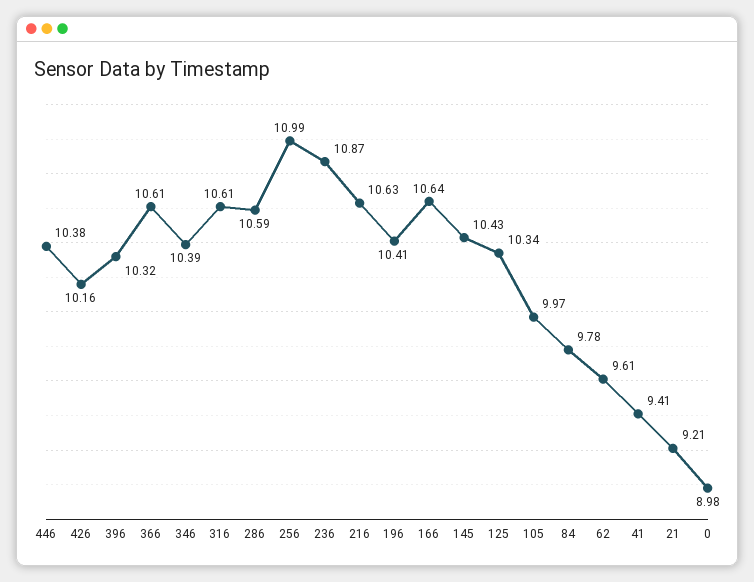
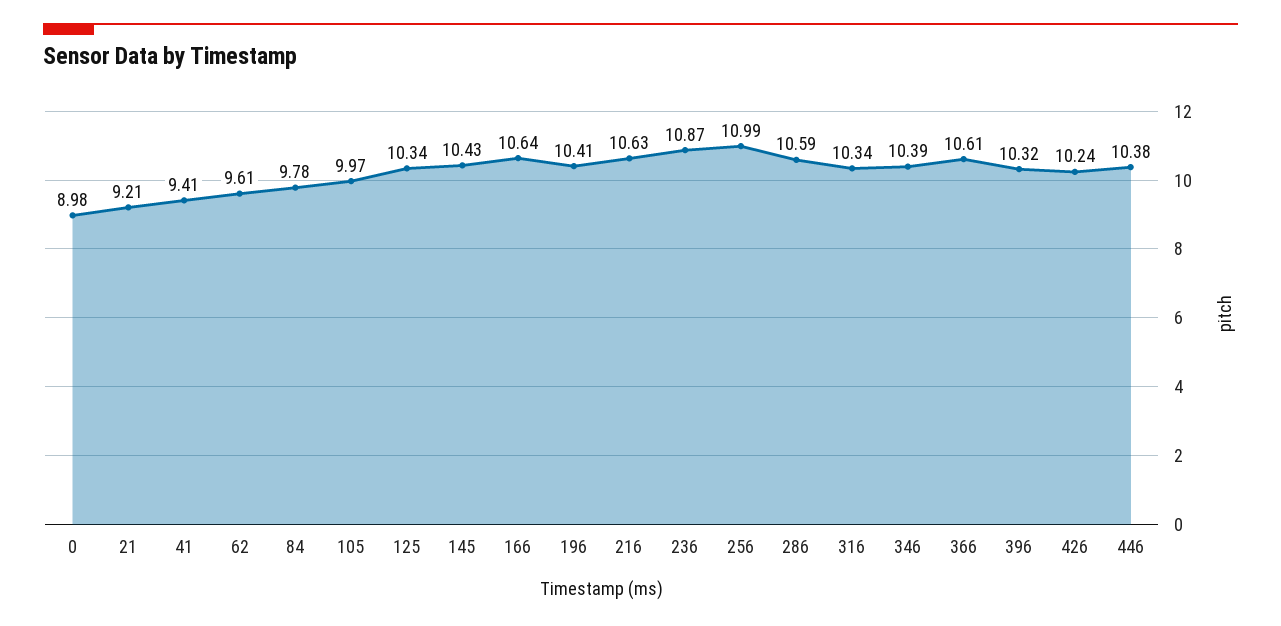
426: 10.16 -> 10.24
316: 10.61 -> 10.34

